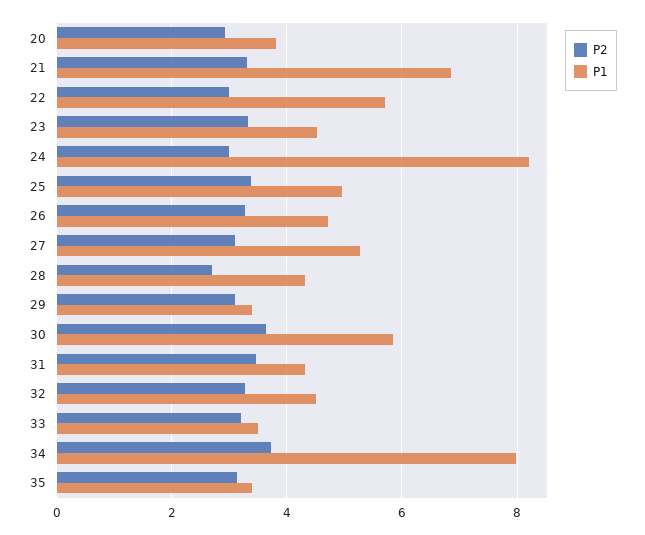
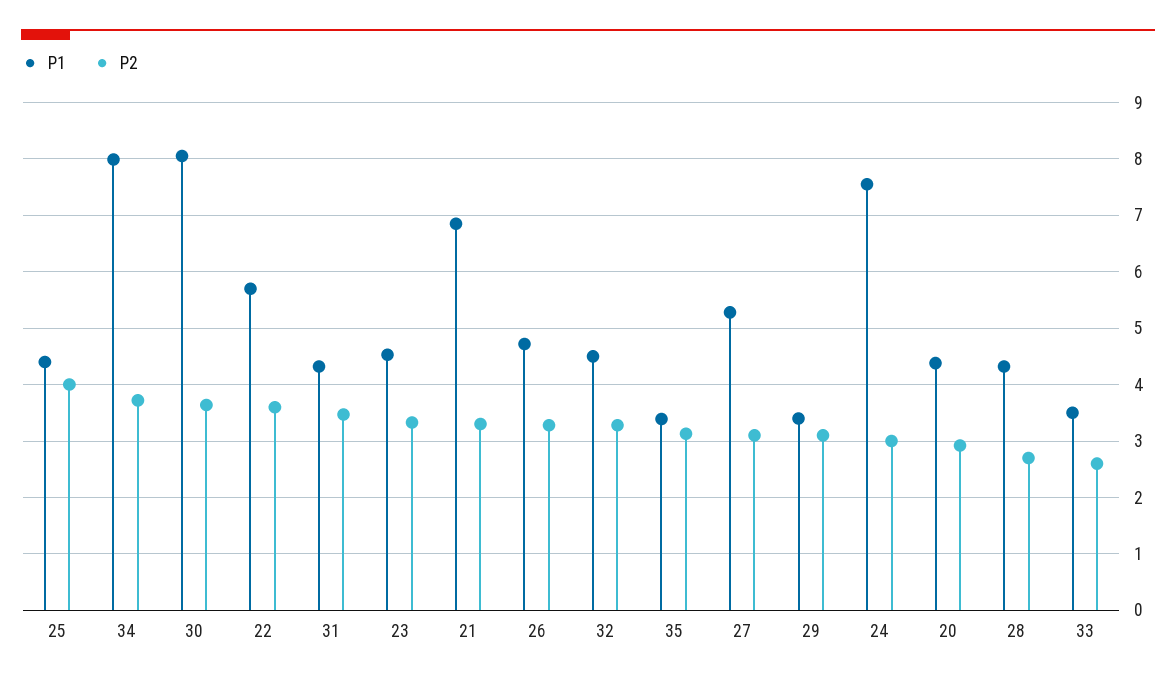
P1, 20: 3.8 -> 4.4
P2, 22: 3 -> 3.6
P1, 24: 8.2 -> 7.6
P2, 25: 3.4 -> 4
P1, 25: 5 -> 4.4
P1, 30: 5.8 -> 8
P2, 33: 3.2 -> 2.6

